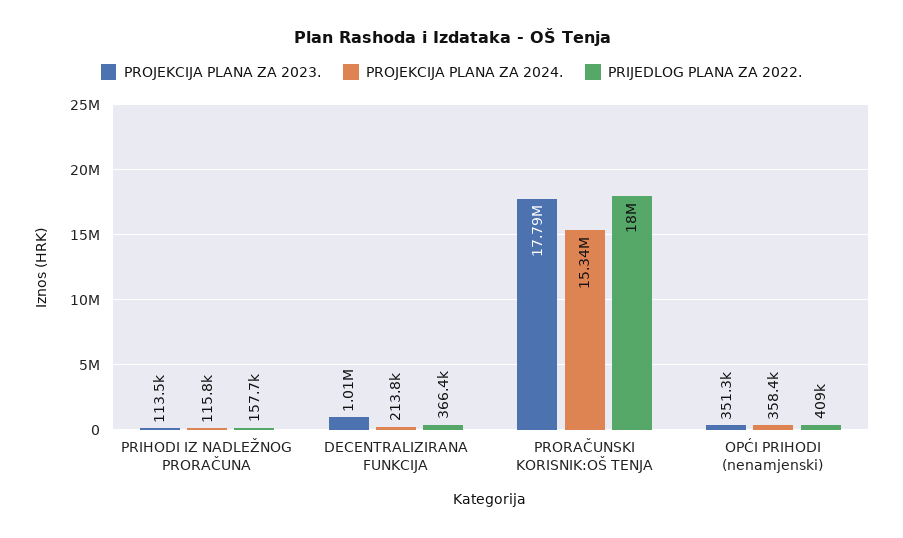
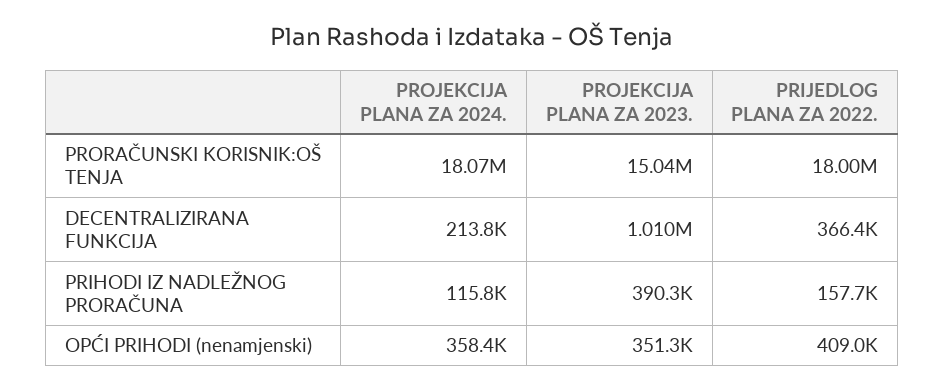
PROJEKCIJA PLANA ZA 2023., PRIHODI IZ NADLEŽNOG PRORAČUNA: 113500 -> 390300
PROJEKCIJA PLANA ZA 2023., PRORAČUNSKI KORISNIK:OŠ TENJA: 17790000 -> 15040000
PROJEKCIJA PLANA ZA 2024., PRORAČUNSKI KORISNIK:OŠ TENJA: 15340000 -> 18070000

